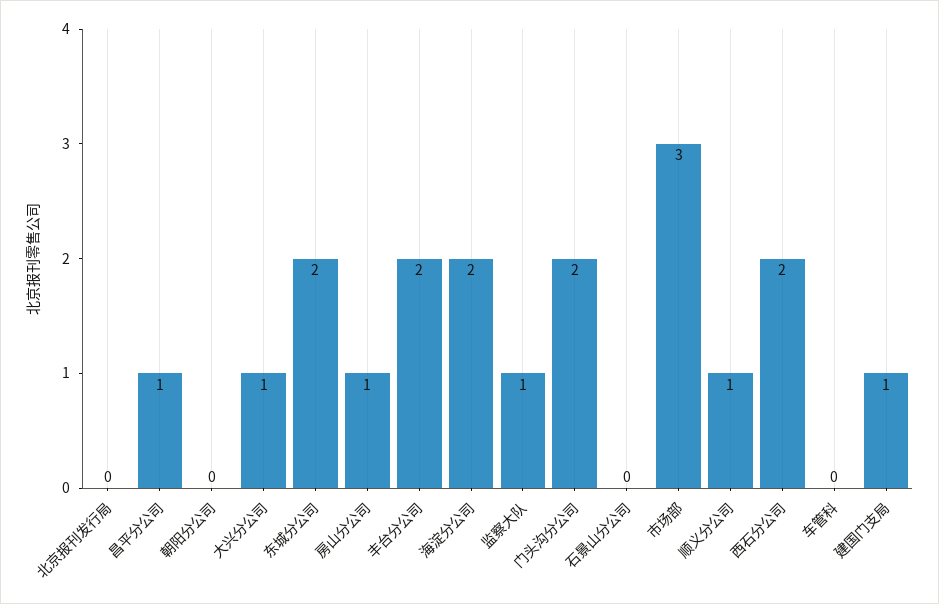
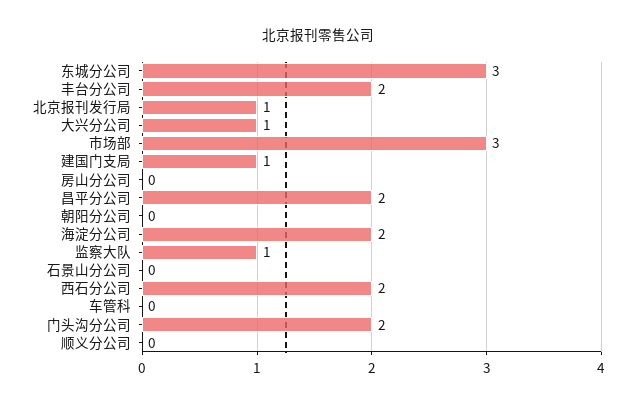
北京报刊发行局: 0 -> 1
昌平分公司: 1 -> 2
东城分公司: 2 -> 3
房山分公司: 1 -> 0
顺义分公司: 1 -> 0

